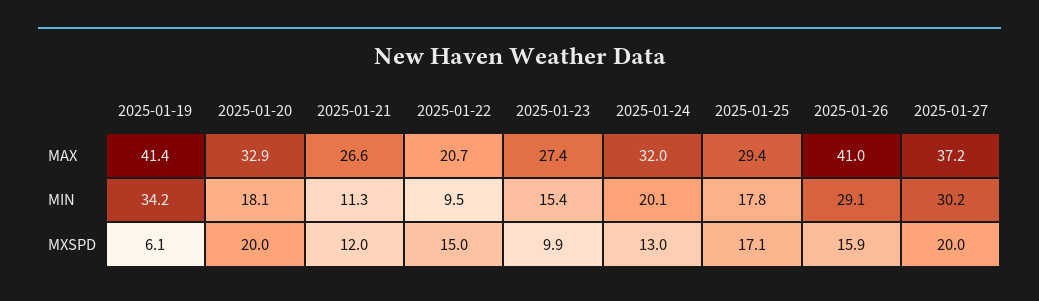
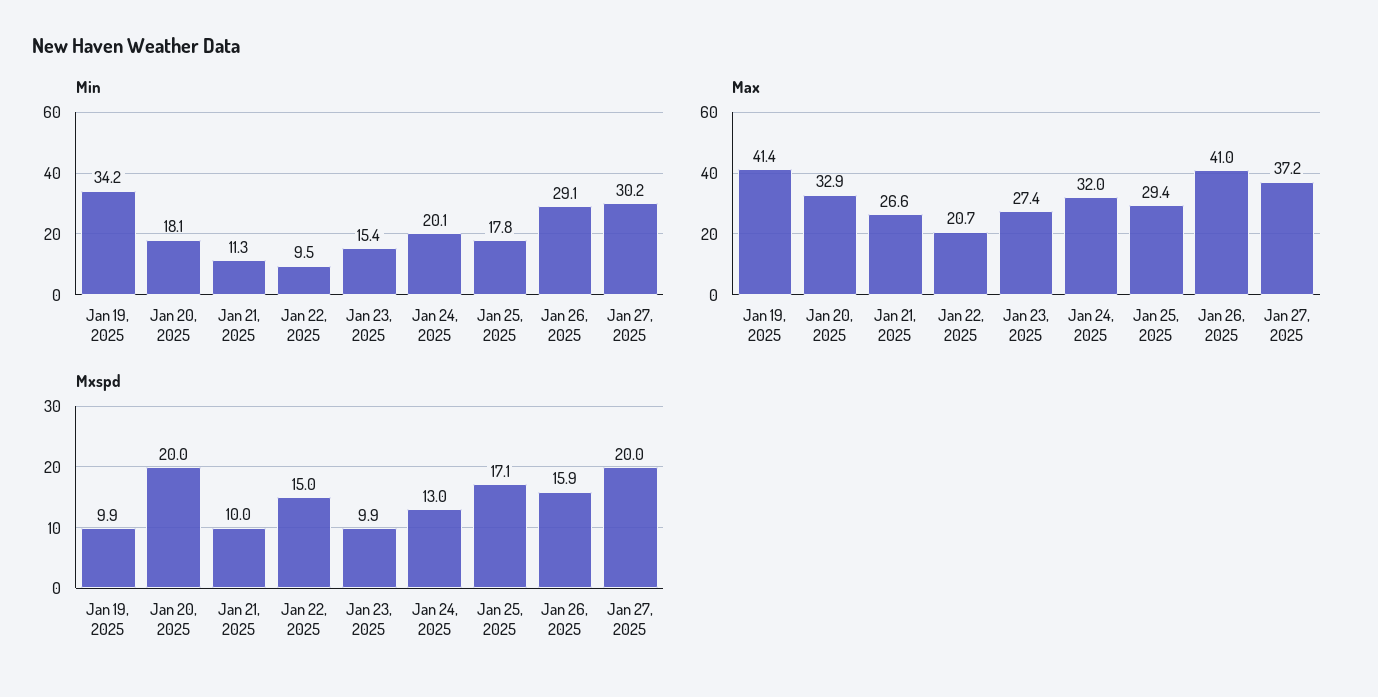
MXSPD, 2025-01-19: 6.1 -> 9.9
MXSPD, 2025-01-21: 12 -> 10

